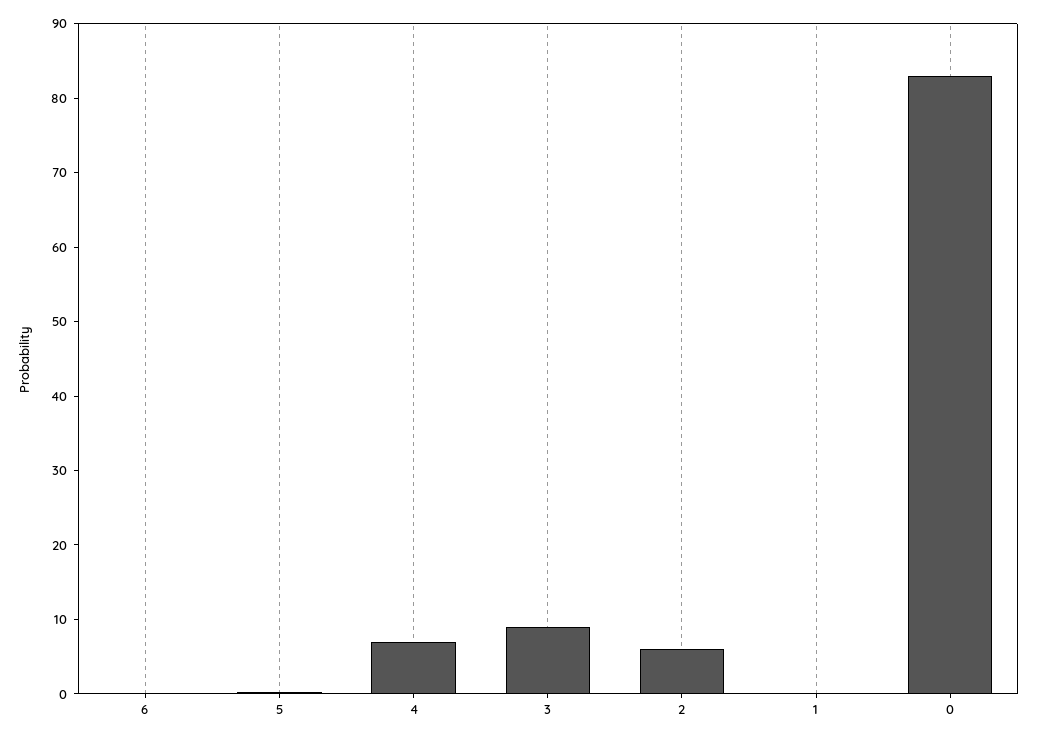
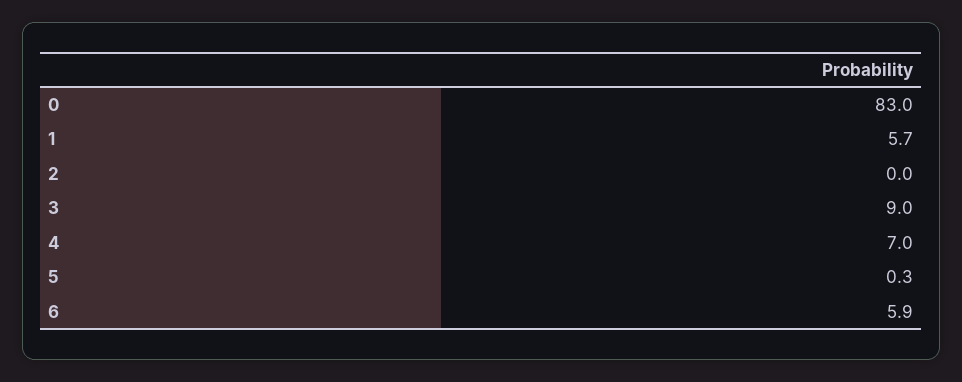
6: 0 -> 5.9
2: 6 -> 0
1: 0 -> 5.7

